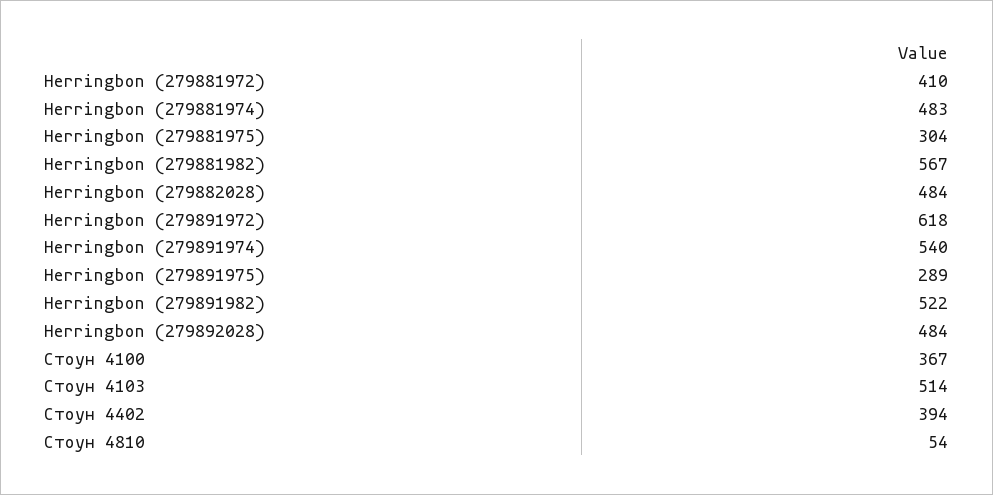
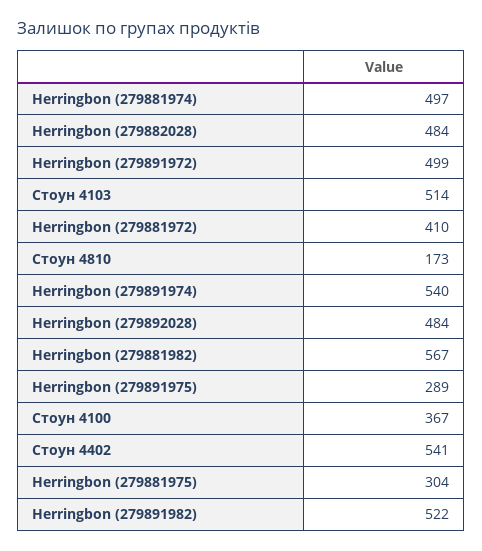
Herringbon (279881974): 483 -> 497
Herringbon (279891972): 618 -> 499
Стоун 4402: 394 -> 541
Стоун 4810: 54 -> 173

